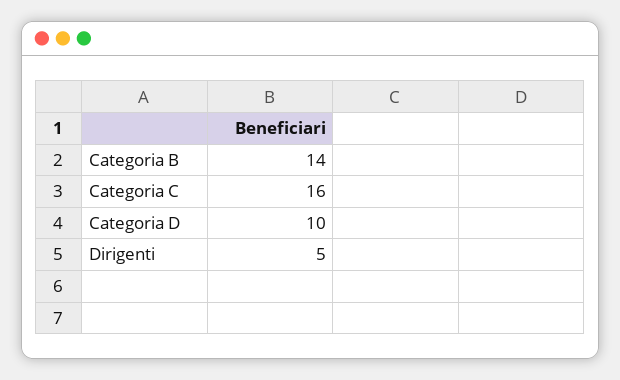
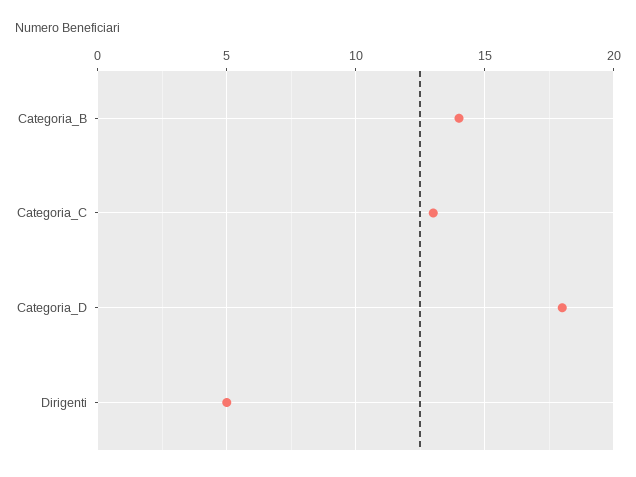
Categoria C: 16 -> 13
Categoria D: 10 -> 18

